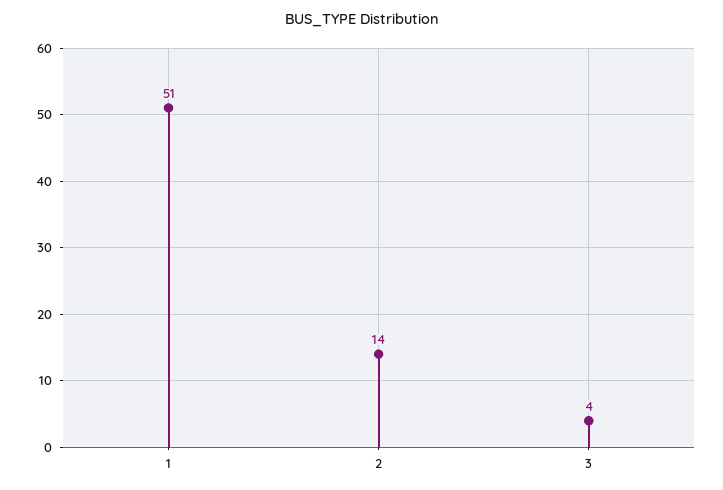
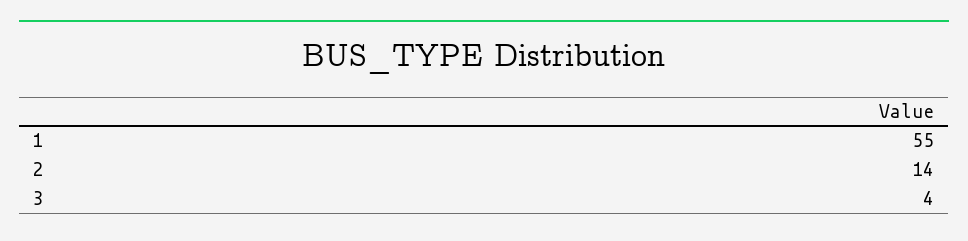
1: 51 -> 55

